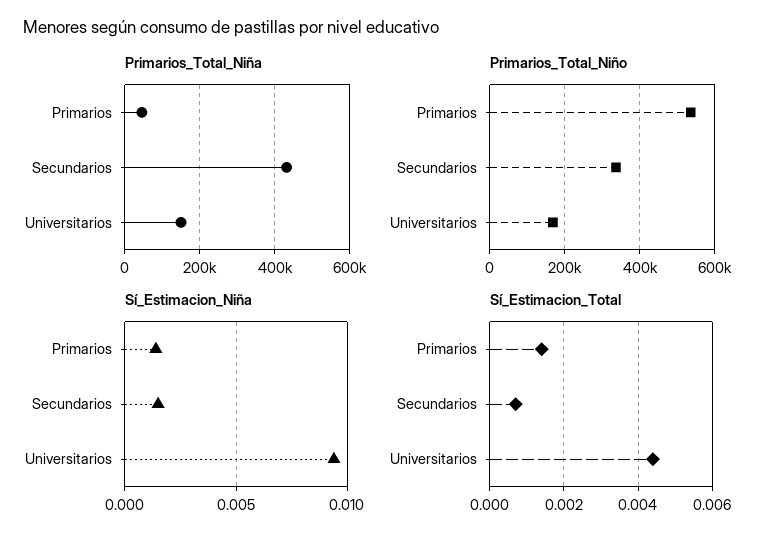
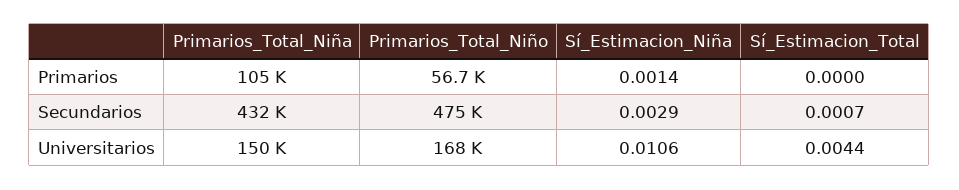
Primarios_Total_Niña, Primarios: 40000 -> 105000
Primarios_Total_Niño, Primarios: 540000 -> 56700
Primarios_Total_Niño, Secundarios: 340000 -> 475000
Sí_Estimacion_Niña, Secundarios: 0.0015 -> 0.0029
Sí_Estimacion_Niña, Universitarios: 0.0095 -> 0.0106
Sí_Estimacion_Total, Primarios: 0.0015 -> 0

